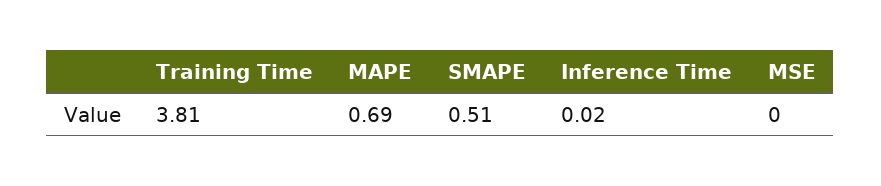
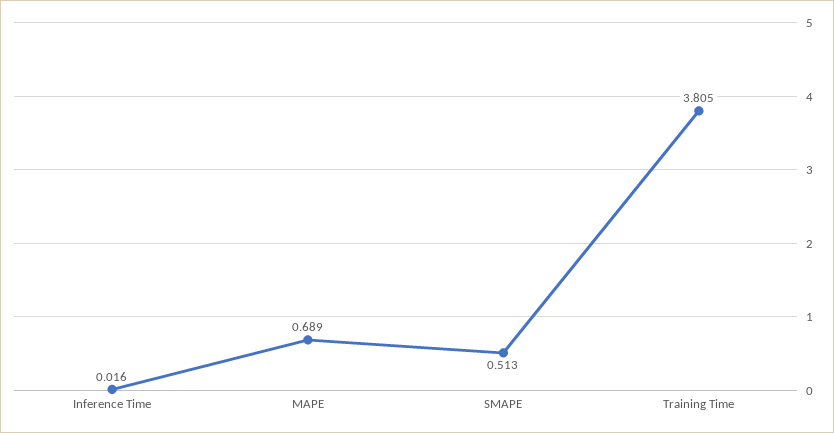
MSE: 0 -> none

